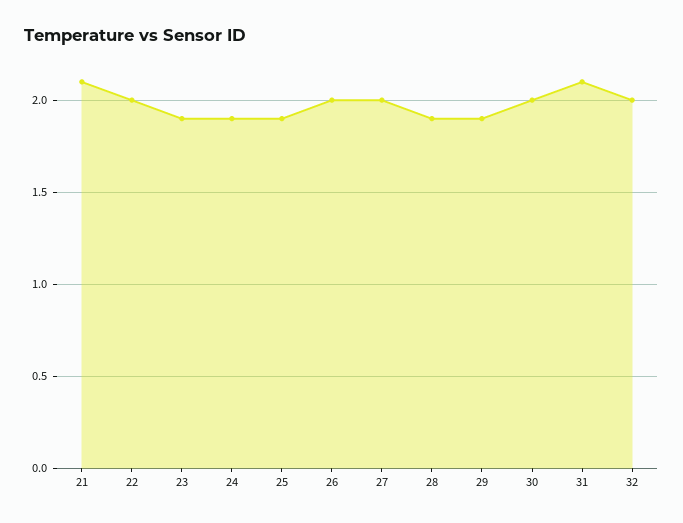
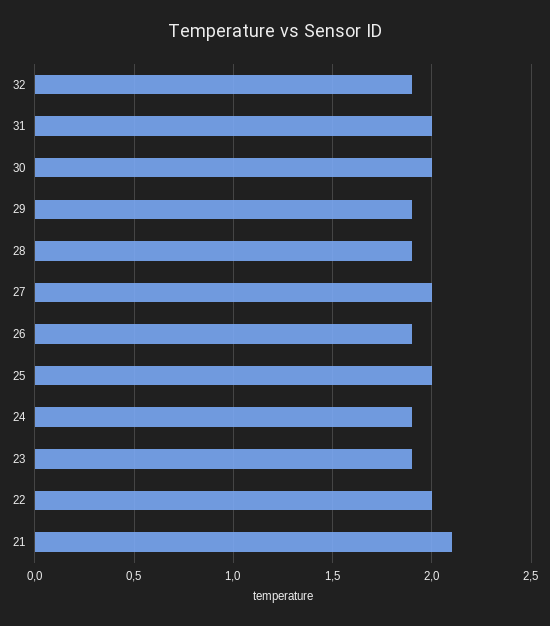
25: 1.9 -> 2
26: 2 -> 1.9
31: 2.1 -> 2
32: 2 -> 1.9

